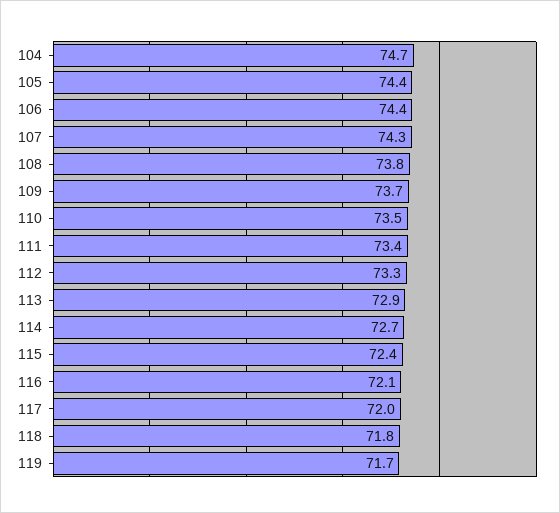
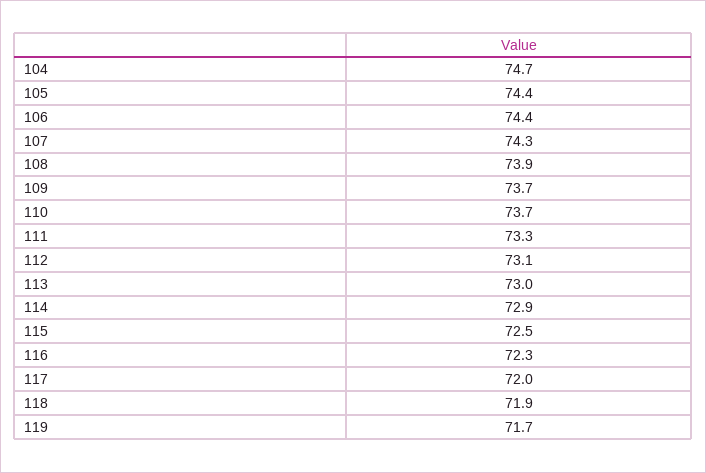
108: 73.8 -> 73.9
110: 73.5 -> 73.7
111: 73.4 -> 73.3
112: 73.3 -> 73.1
113: 72.9 -> 73
114: 72.7 -> 72.9
115: 72.4 -> 72.5
116: 72.1 -> 72.3
118: 71.8 -> 71.9

